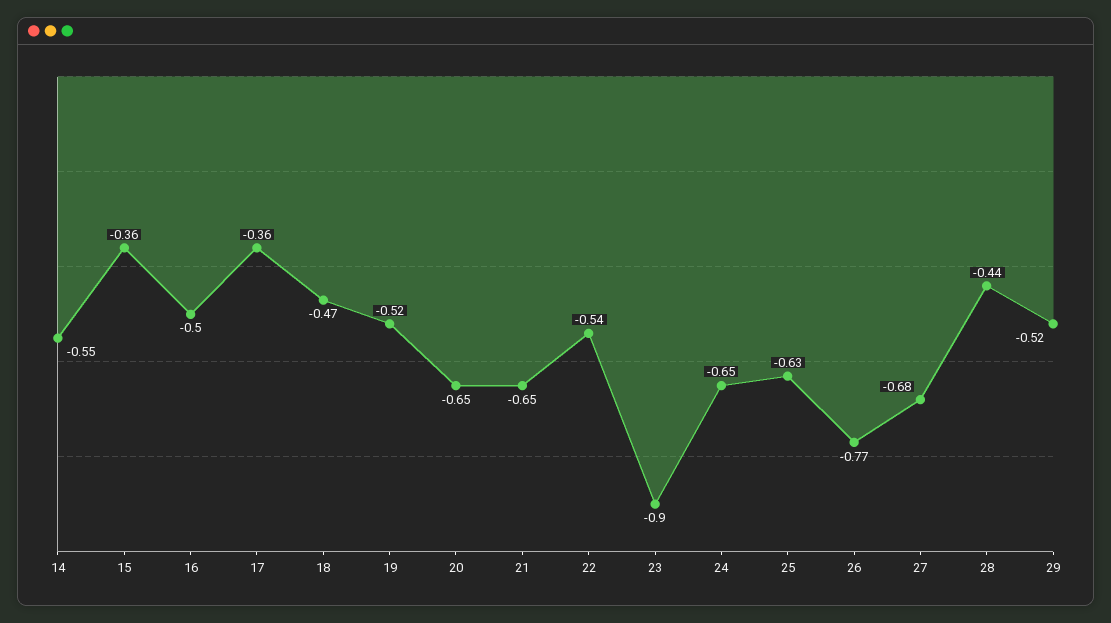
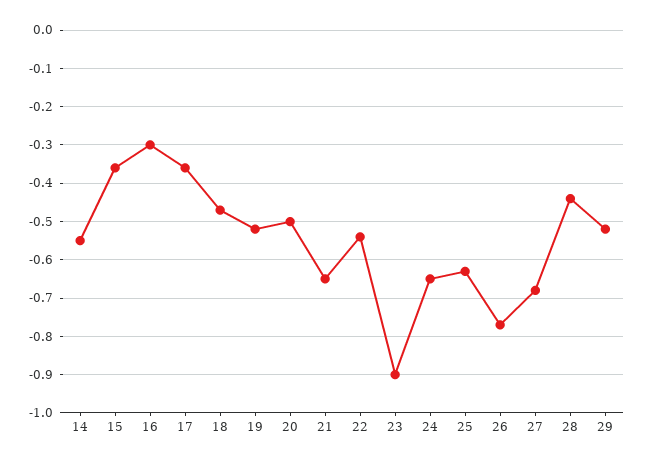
16: -0.5 -> -0.3
20: -0.65 -> -0.5

